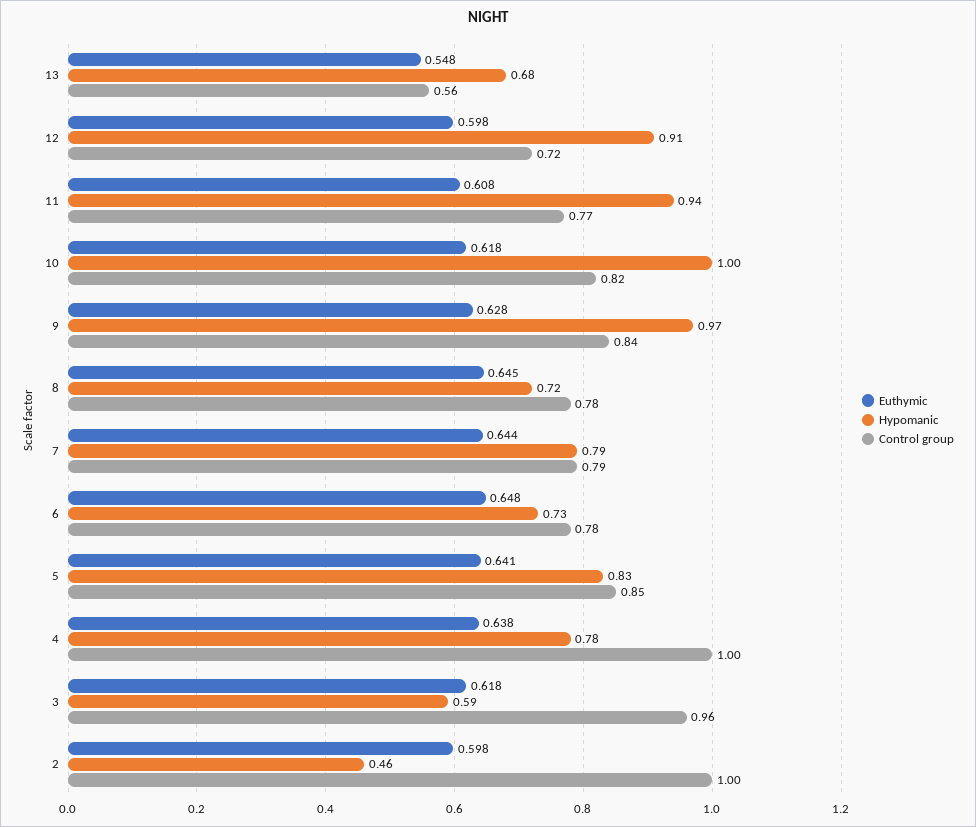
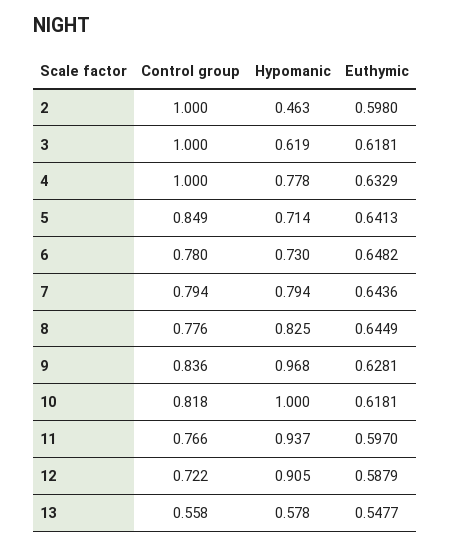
Hypomanic, 13: 0.68 -> 0.578
Euthymic, 12: 0.598 -> 0.5879
Euthymic, 11: 0.608 -> 0.597
Hypomanic, 8: 0.72 -> 0.825
Hypomanic, 5: 0.83 -> 0.714
Euthymic, 4: 0.638 -> 0.6329
Hypomanic, 3: 0.59 -> 0.619
Control group, 3: 0.96 -> 1

